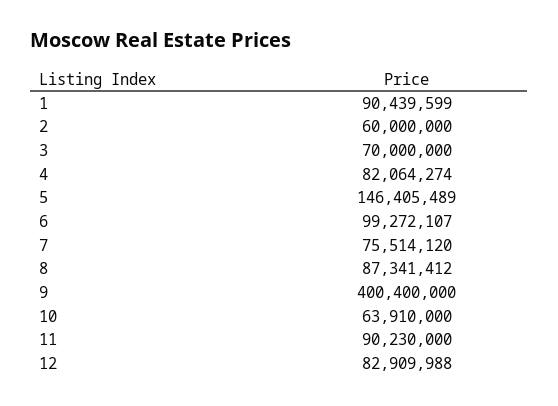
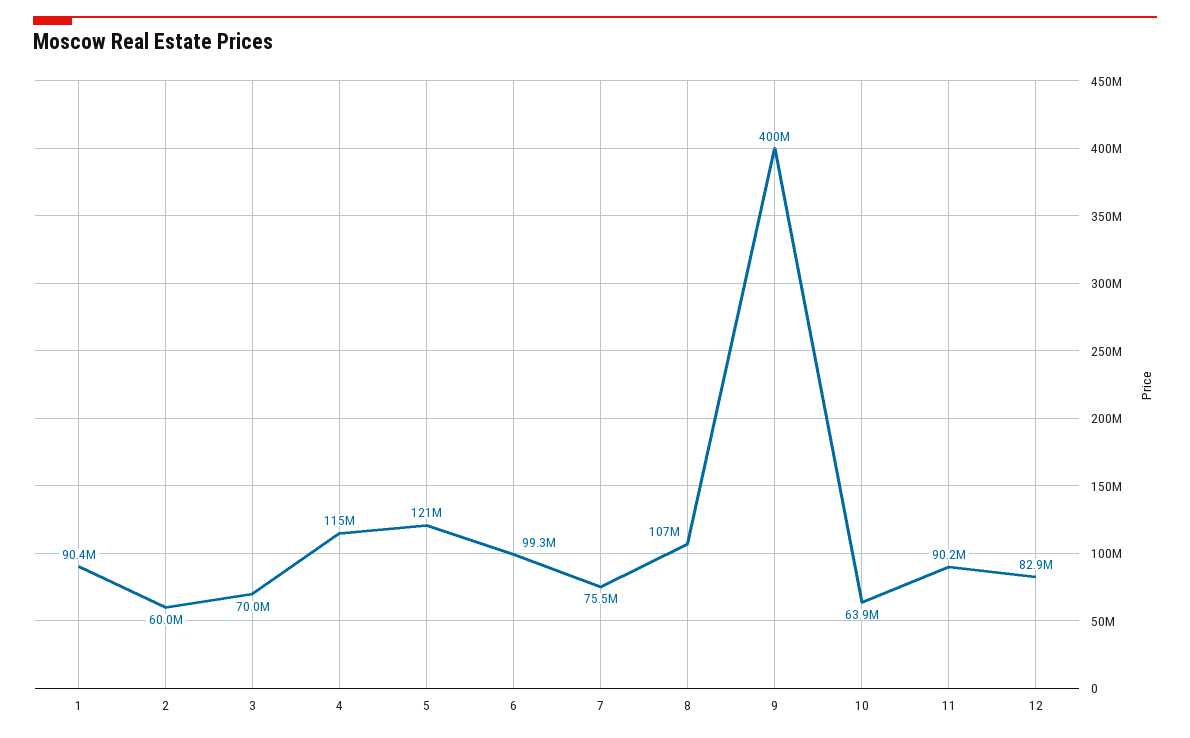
4: 82064274 -> 115000000
5: 146405489 -> 121000000
8: 87341412 -> 107000000

